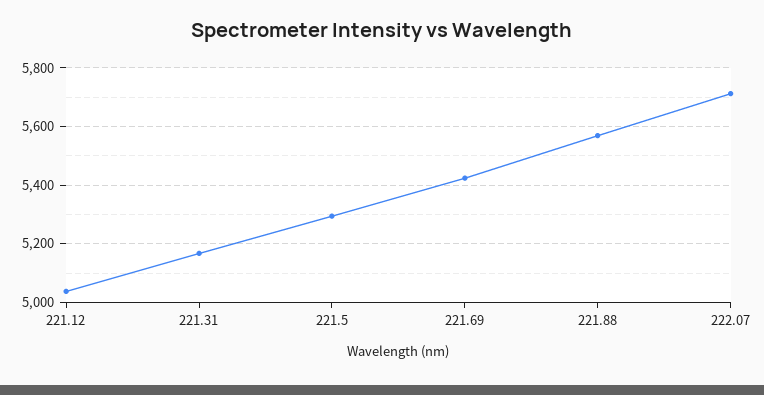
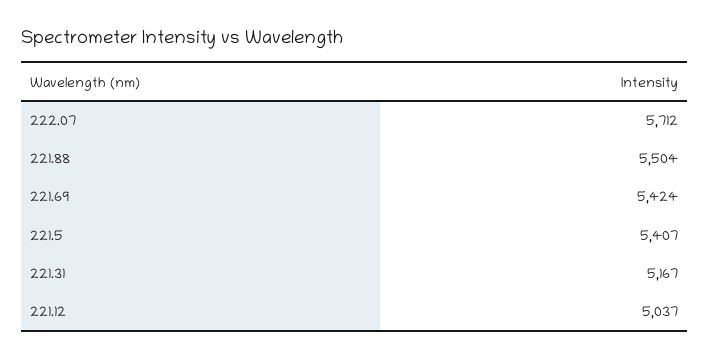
221.5: 5300 -> 5407
221.88: 5575 -> 5504

